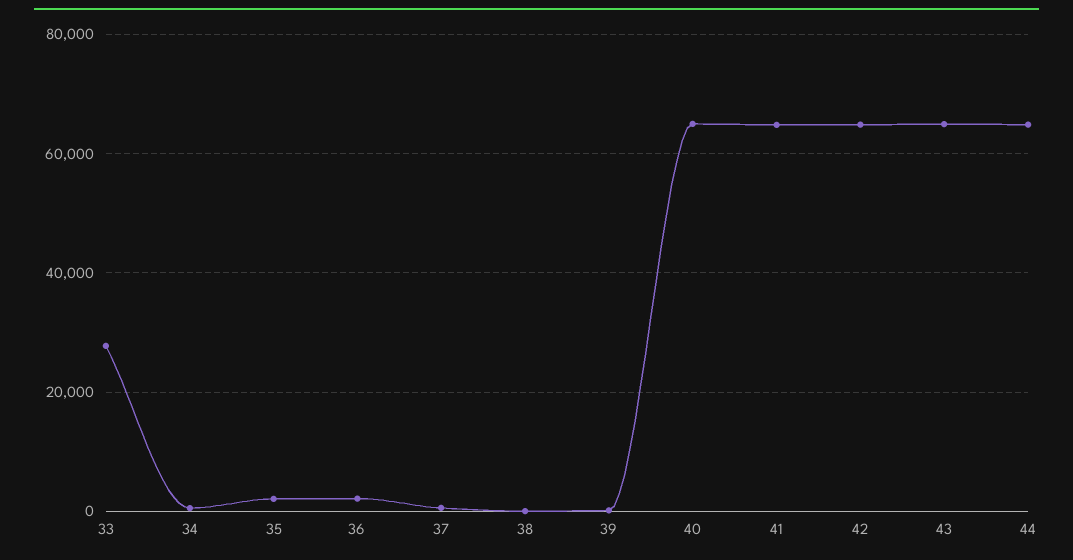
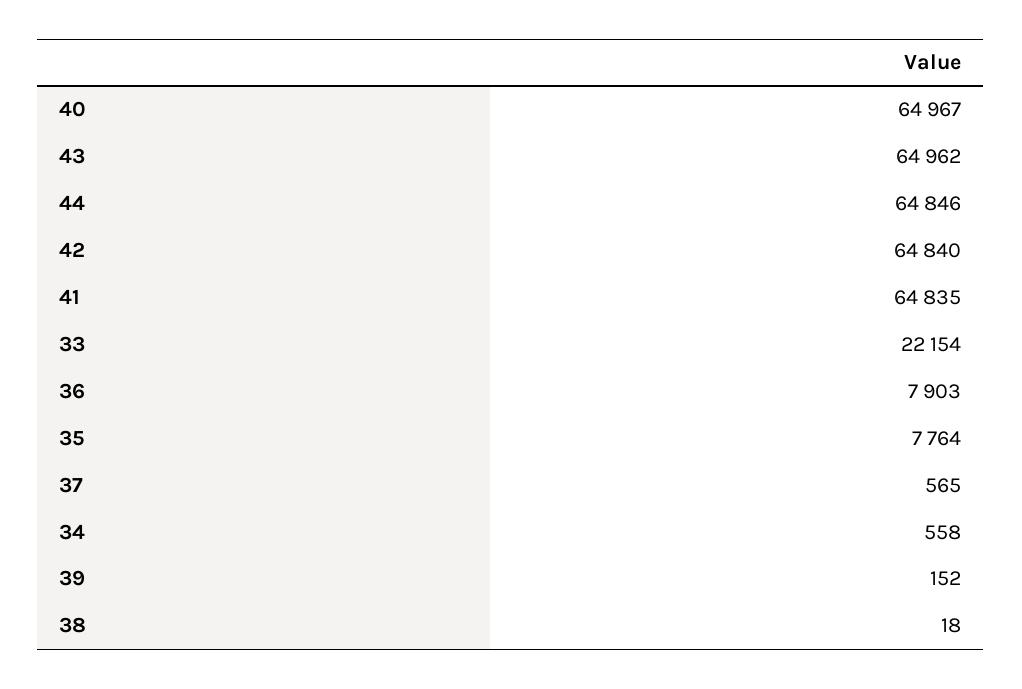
33: 28000 -> 22154
35: 2000 -> 7764
36: 2000 -> 7903

